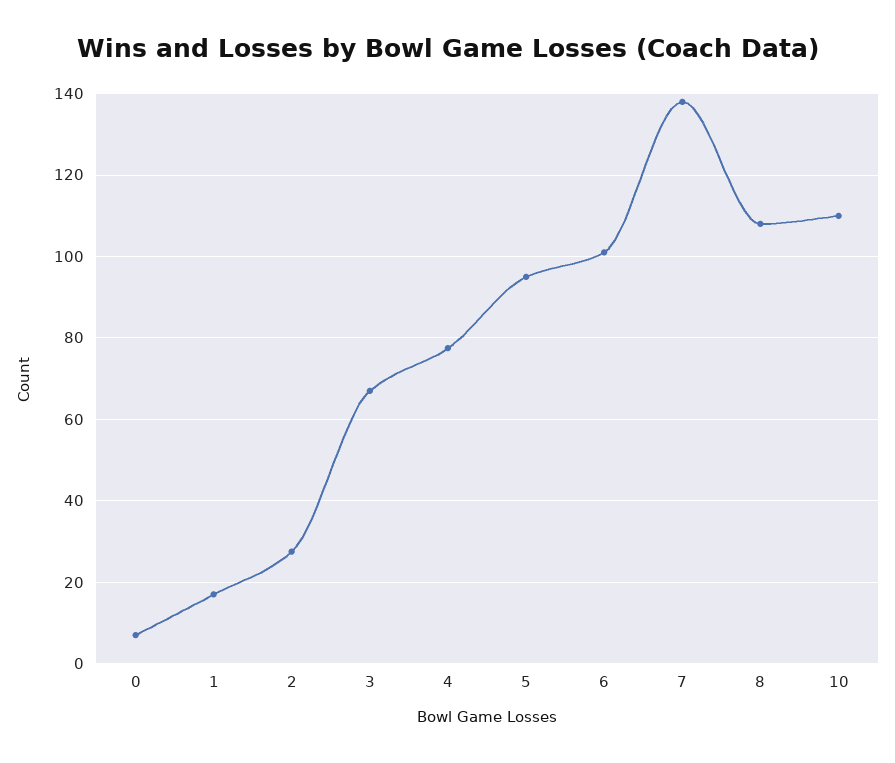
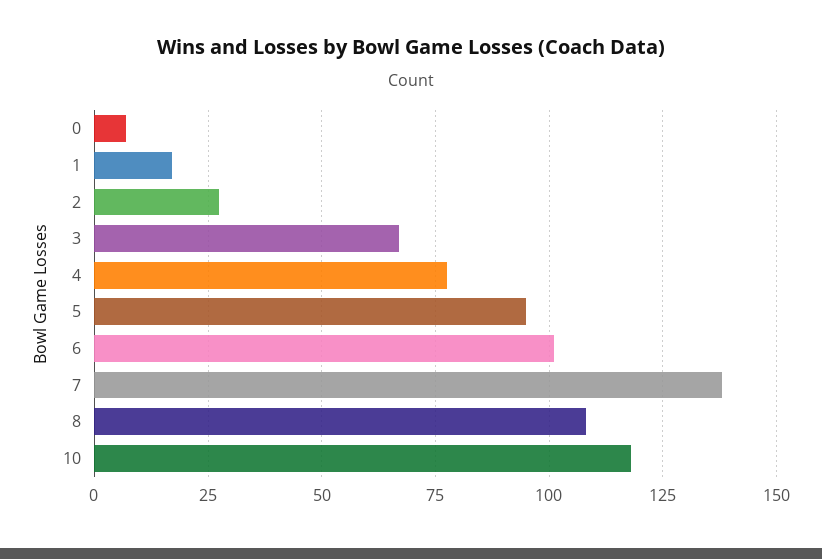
10: 110 -> 117.5

